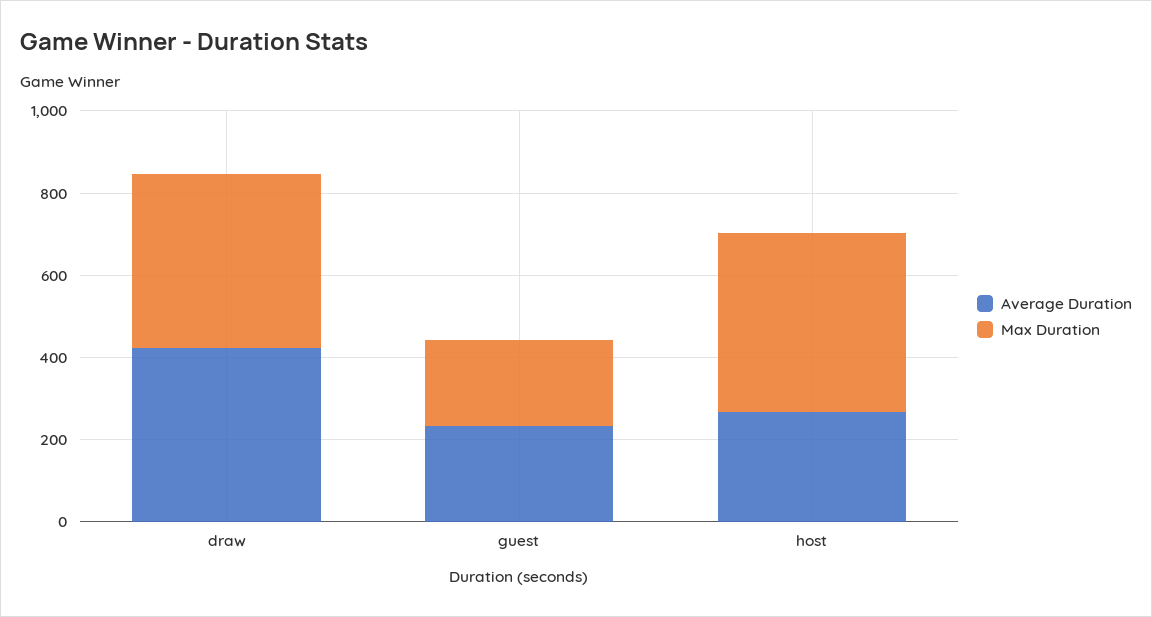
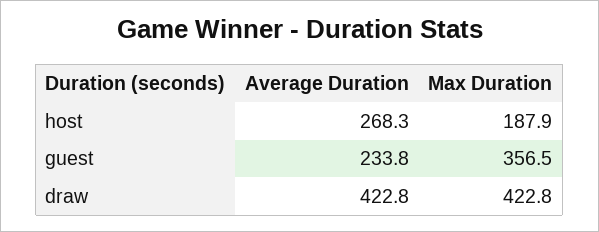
Max Duration, guest: 200 -> 356.5
Max Duration, host: 450 -> 187.9

